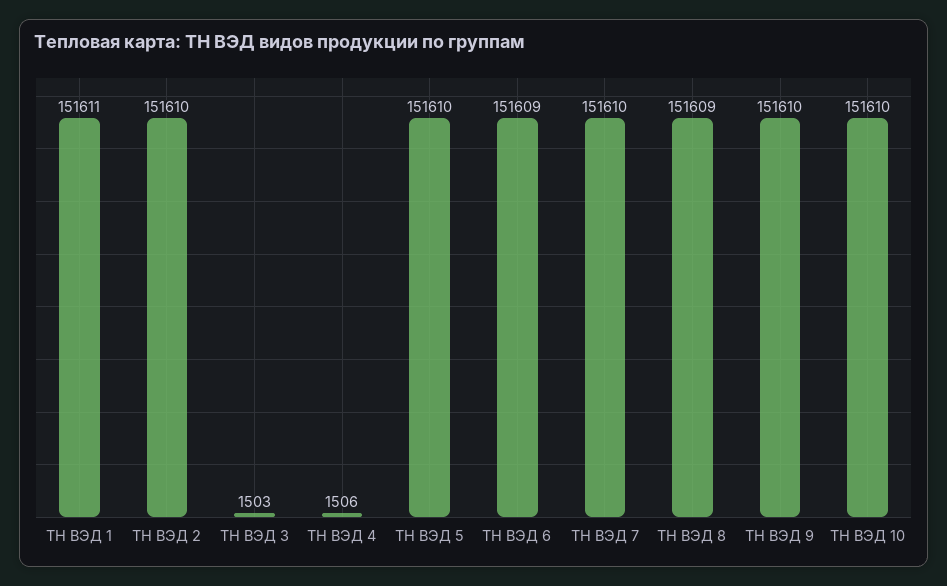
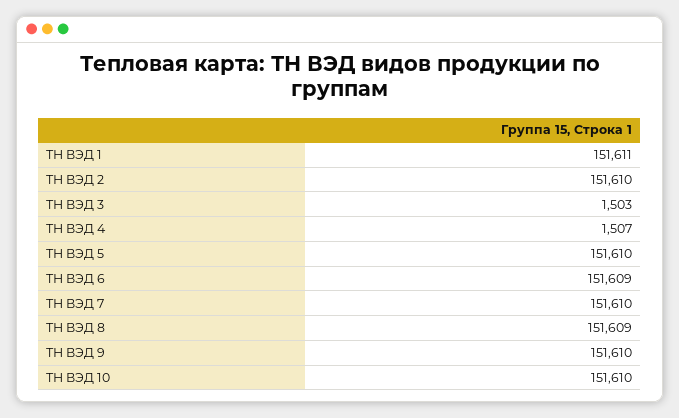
ТН ВЭД 4: 1506 -> 1507

